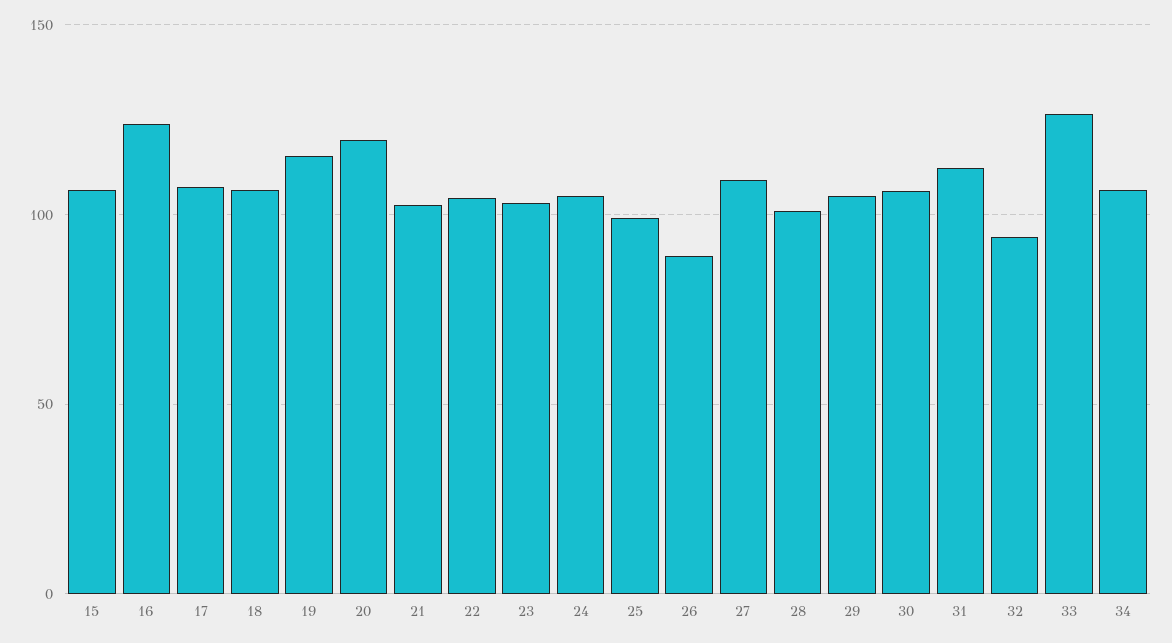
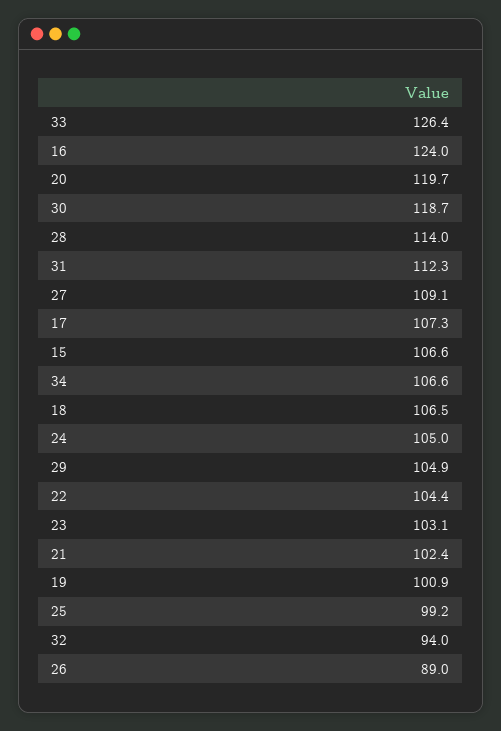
19: 115 -> 100.9
28: 100 -> 114
30: 105 -> 118.7

